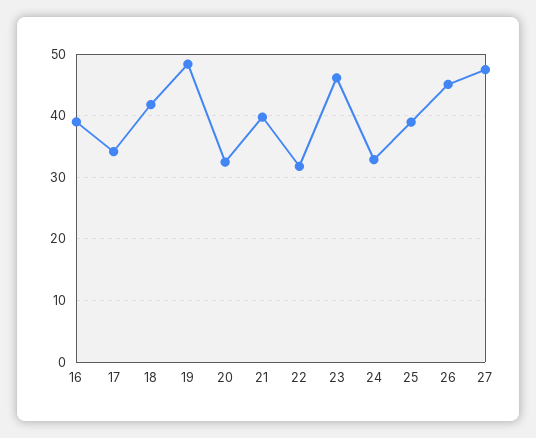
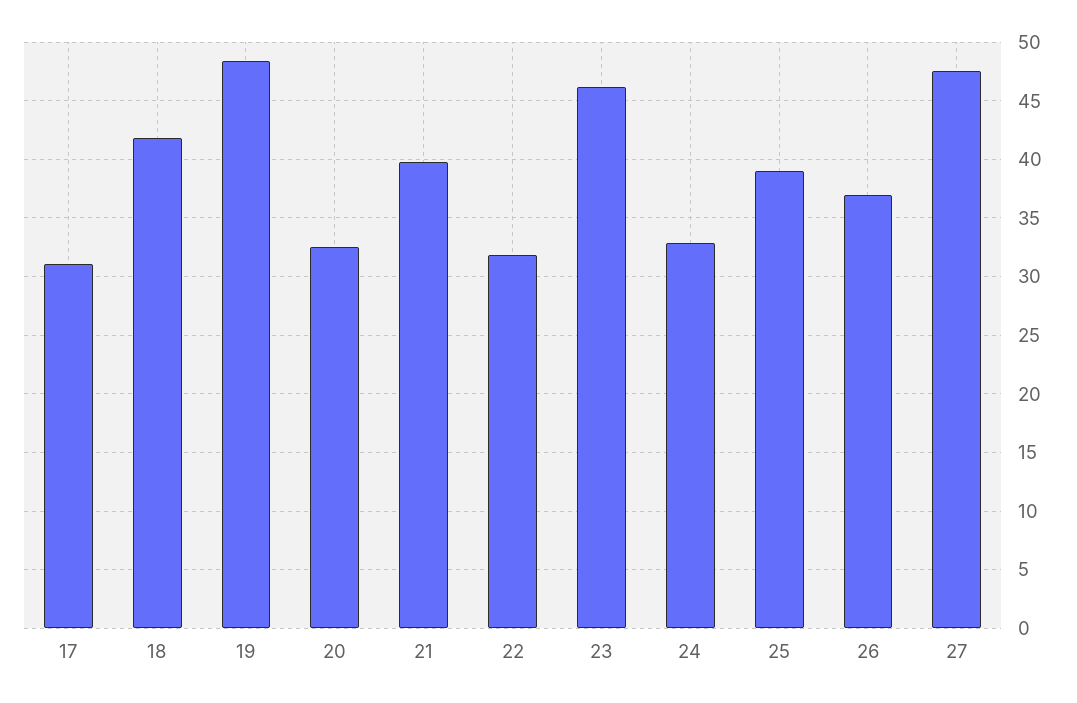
16: 39 -> none
17: 34 -> 31
26: 45 -> 37

